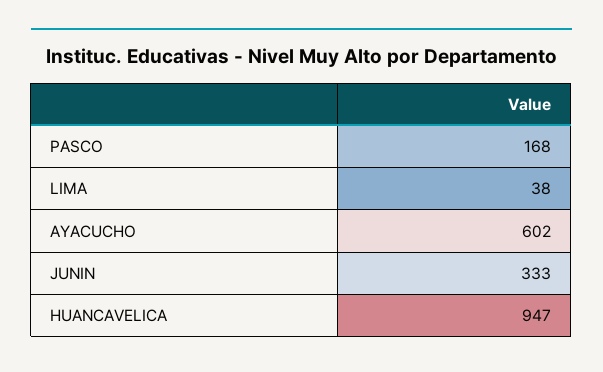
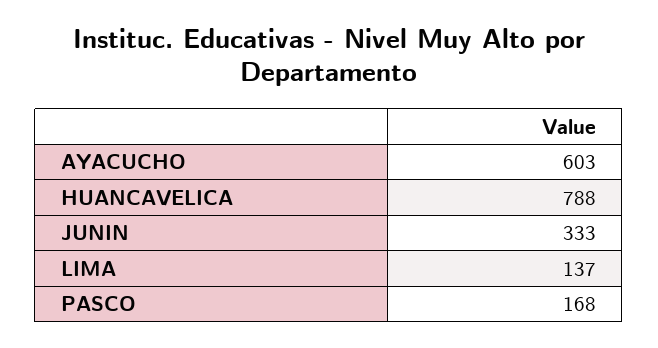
LIMA: 38 -> 137
AYACUCHO: 602 -> 603
HUANCAVELICA: 947 -> 788

